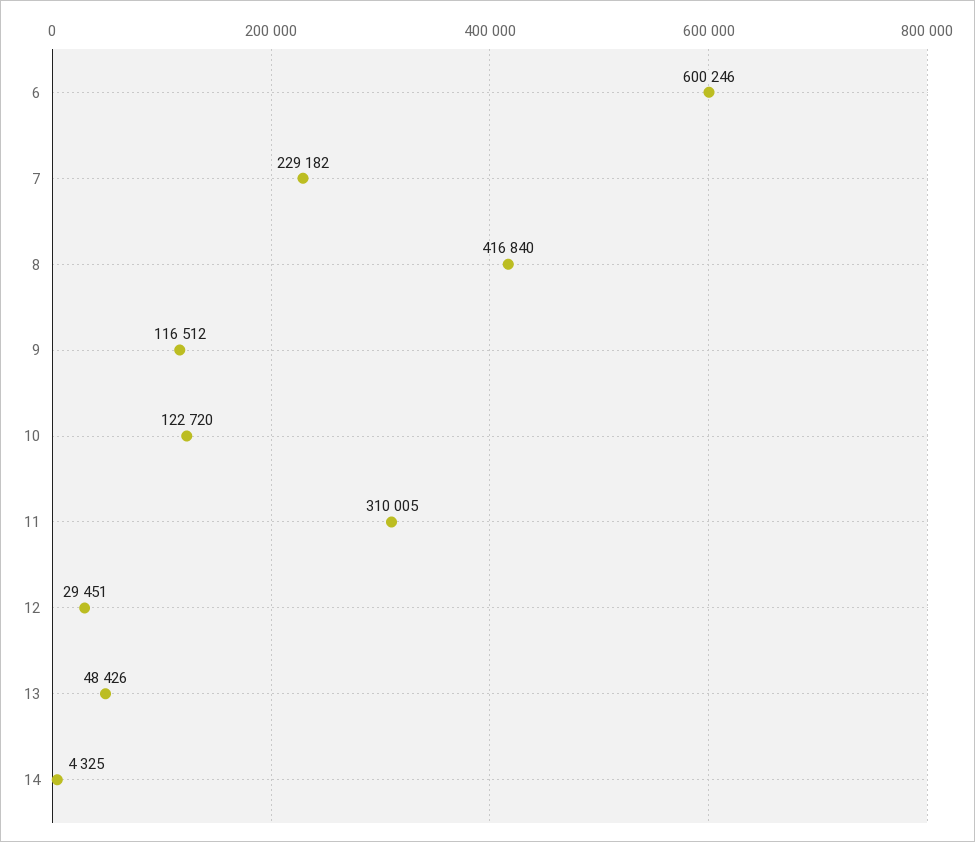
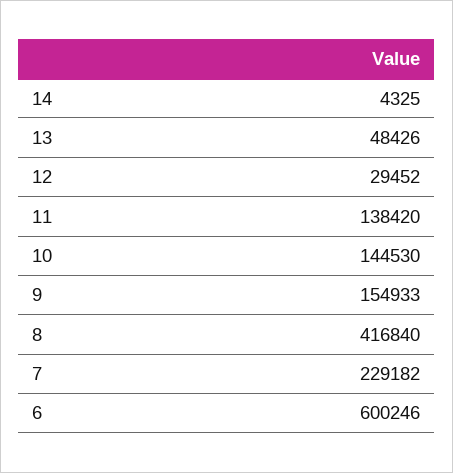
9: 116512 -> 154933
10: 122720 -> 144530
11: 310005 -> 138420
12: 29451 -> 29452

